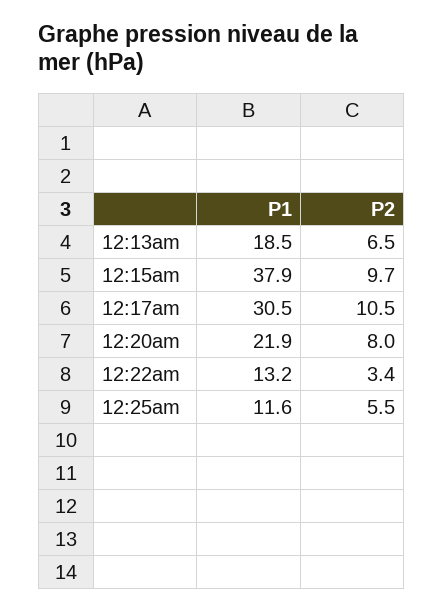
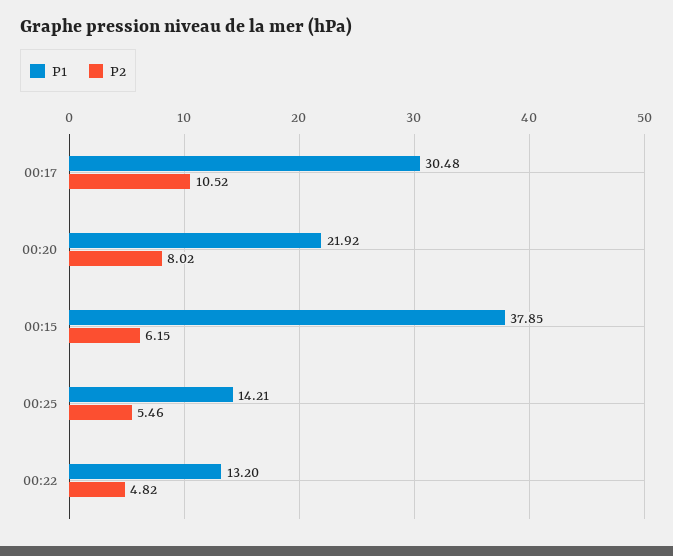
P1, 12:13am: 18.5 -> none
P2, 12:13am: 6.5 -> none
P2, 12:15am: 9.7 -> 6.15
P2, 12:22am: 3.4 -> 4.82
P1, 12:25am: 11.6 -> 14.21

